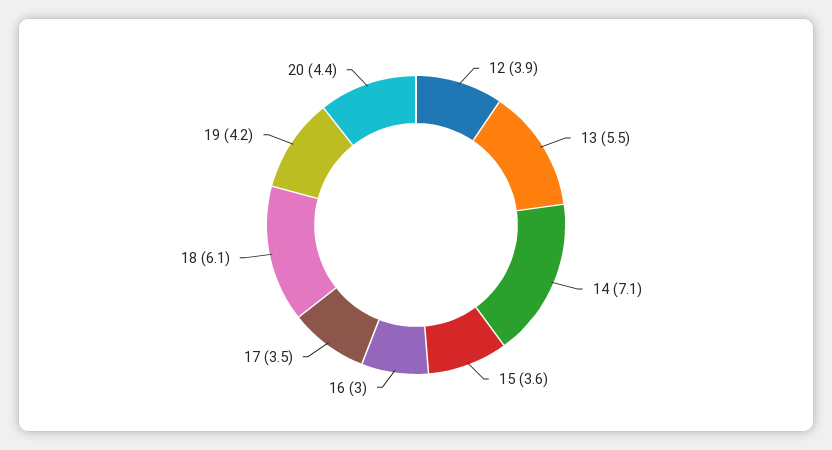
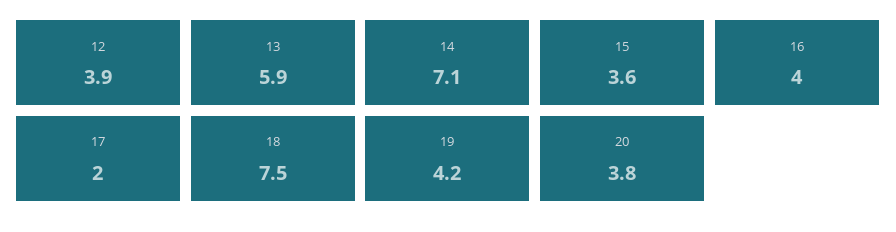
13: 5.5 -> 5.9
16: 3 -> 4
17: 3.5 -> 2
18: 6.1 -> 7.5
20: 4.4 -> 3.8

